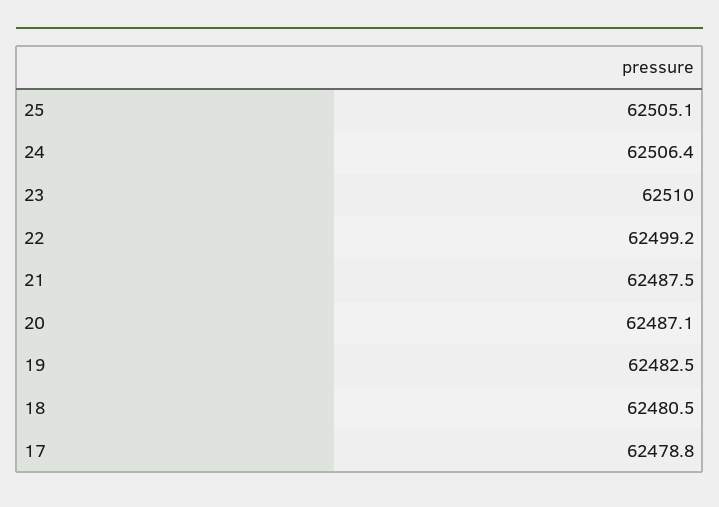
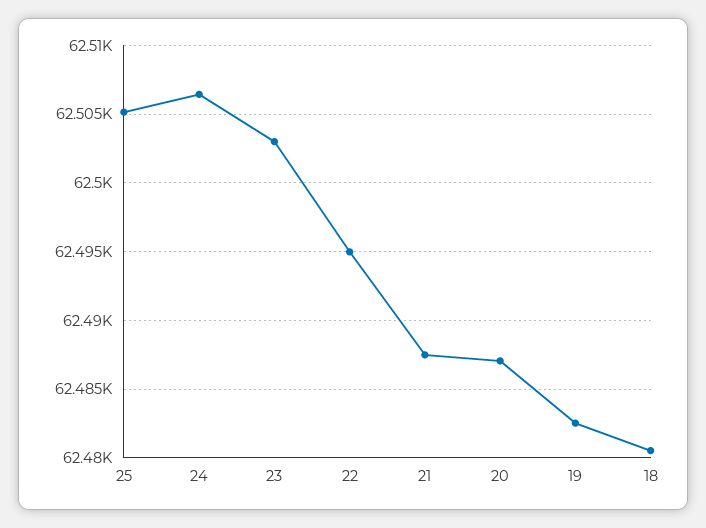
23: 62510 -> 62503
22: 62499.2 -> 62495
17: 62478.8 -> none

